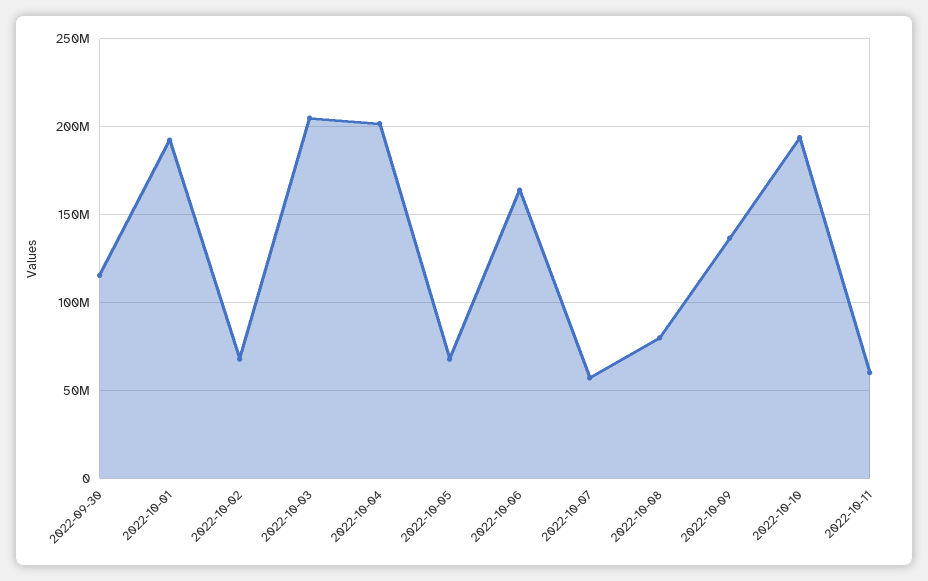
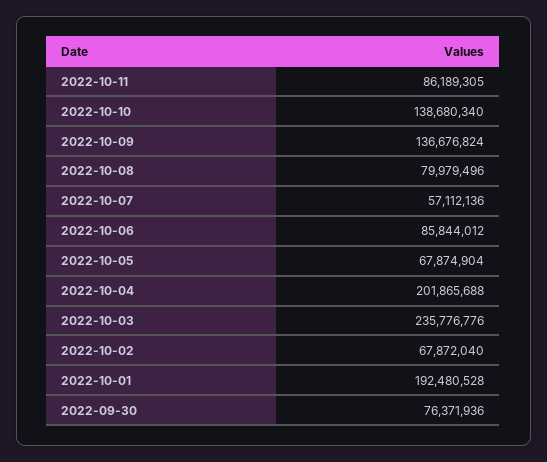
2022-09-30: 115000000 -> 76371936
2022-10-03: 205000000 -> 235776776
2022-10-06: 165000000 -> 85844012
2022-10-10: 195000000 -> 138680340
2022-10-11: 60000000 -> 86189305

